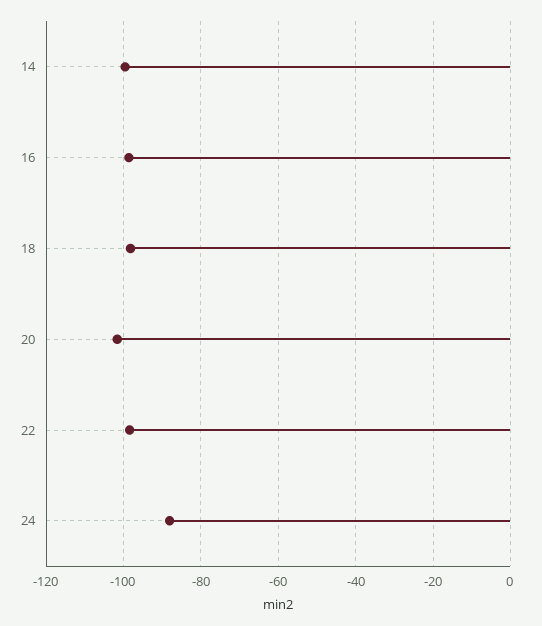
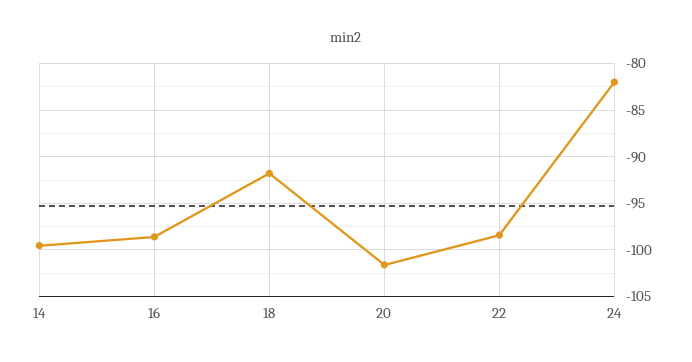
18: -98 -> -92
24: -88 -> -82

